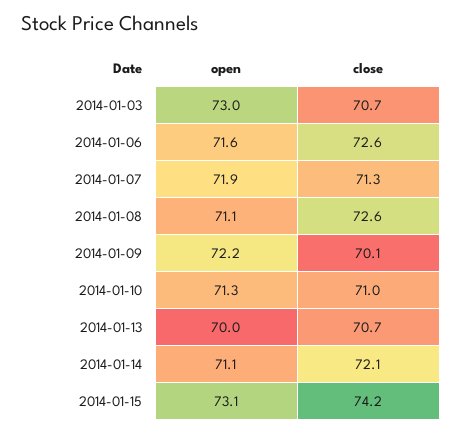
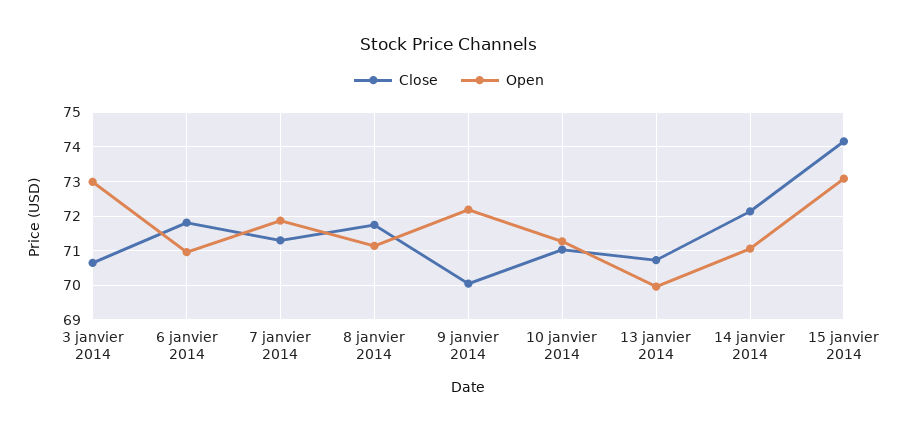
open, 2014-01-06: 71.6 -> 71
close, 2014-01-06: 72.6 -> 71.8
close, 2014-01-08: 72.6 -> 71.8

